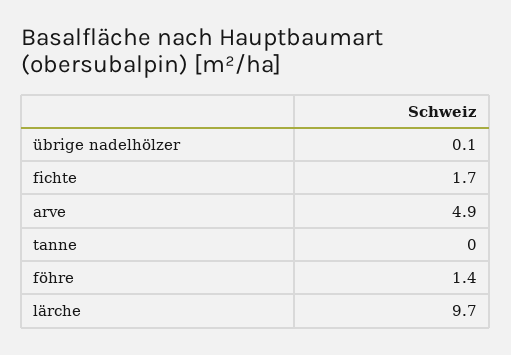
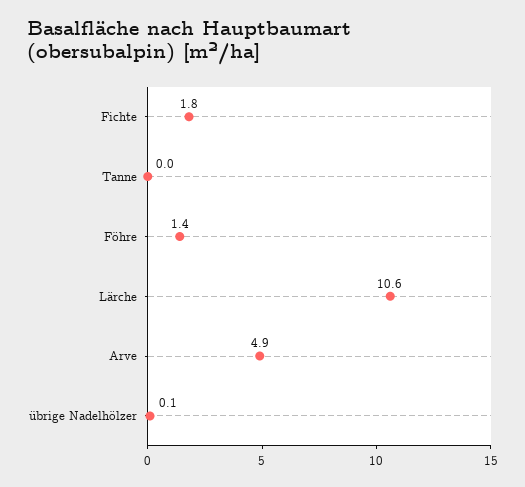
fichte: 1.7 -> 1.8
lärche: 9.7 -> 10.6

